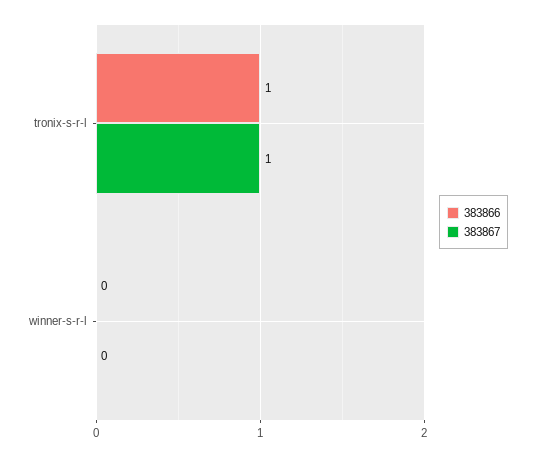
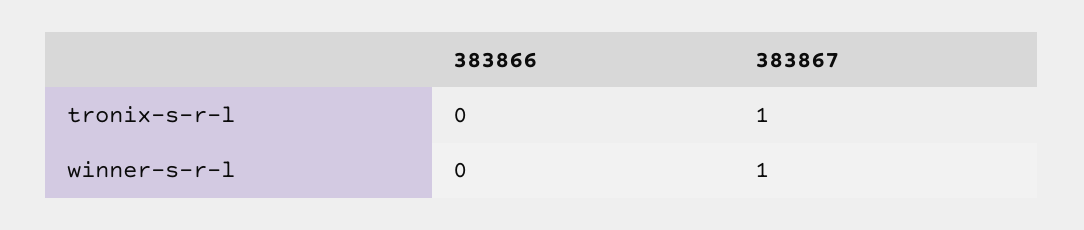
383866, tronix-s-r-l: 1 -> 0
383867, winner-s-r-l: 0 -> 1

